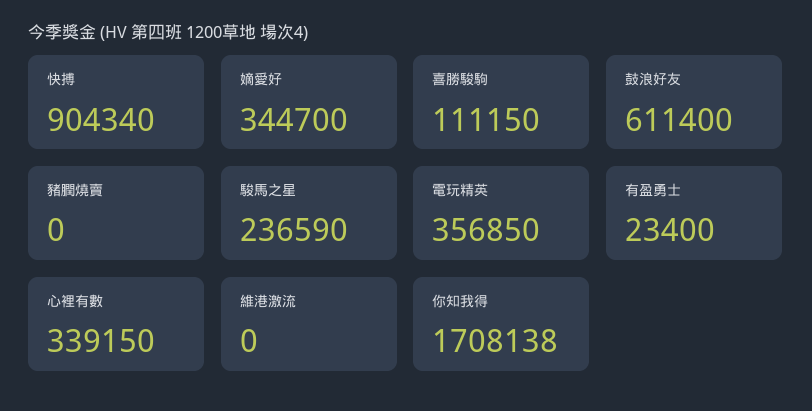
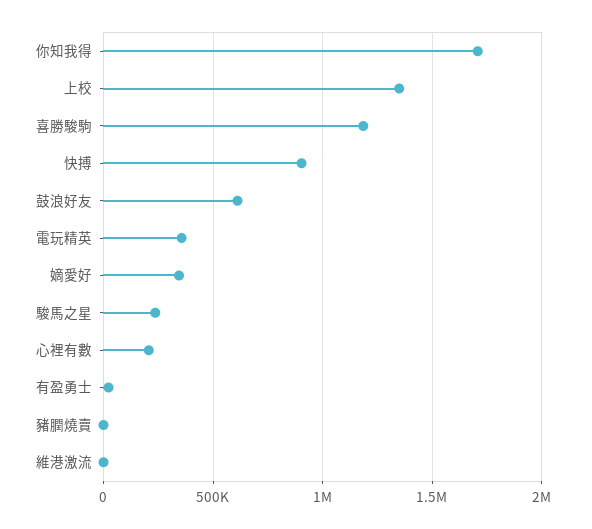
喜勝駿駒: 111150 -> 1200000
心裡有數: 339150 -> 200000
上校: none -> 1350000

